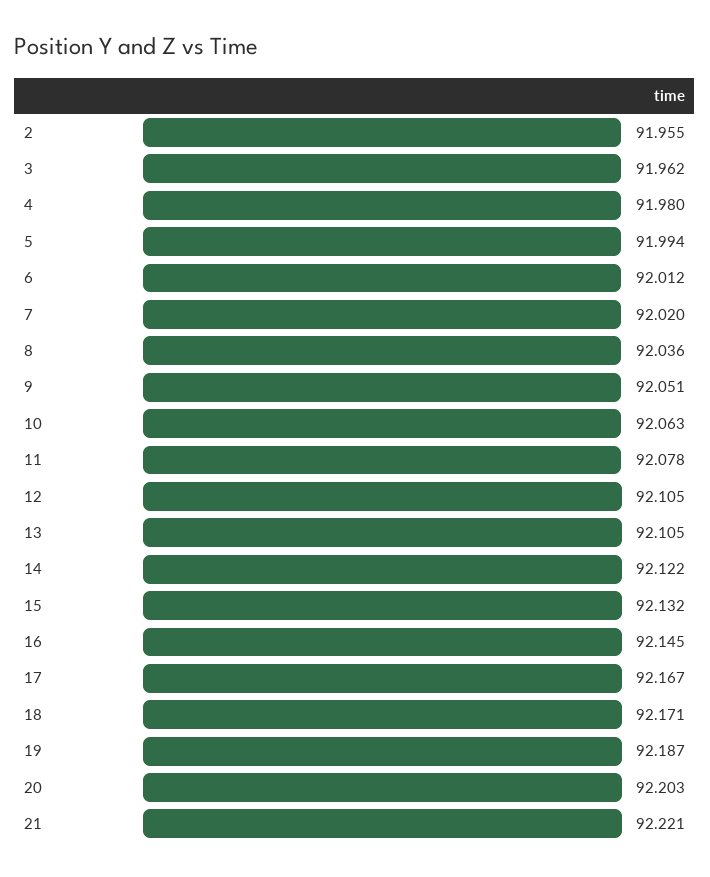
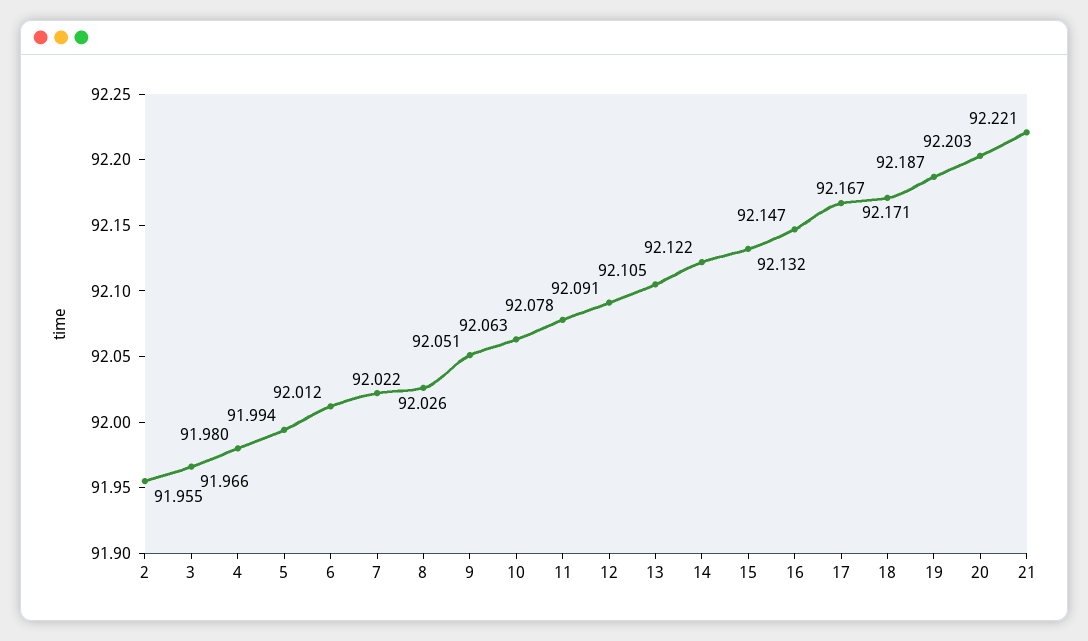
3: 91.962 -> 91.966
7: 92.02 -> 92.022
8: 92.036 -> 92.026
12: 92.105 -> 92.091
16: 92.145 -> 92.147

